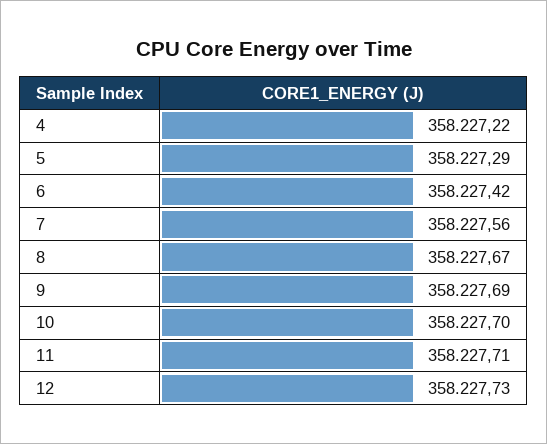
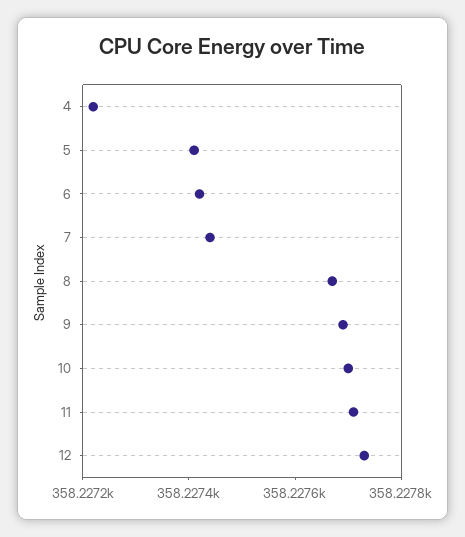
5: 358227.29 -> 358227.4
7: 358227.56 -> 358227.45

